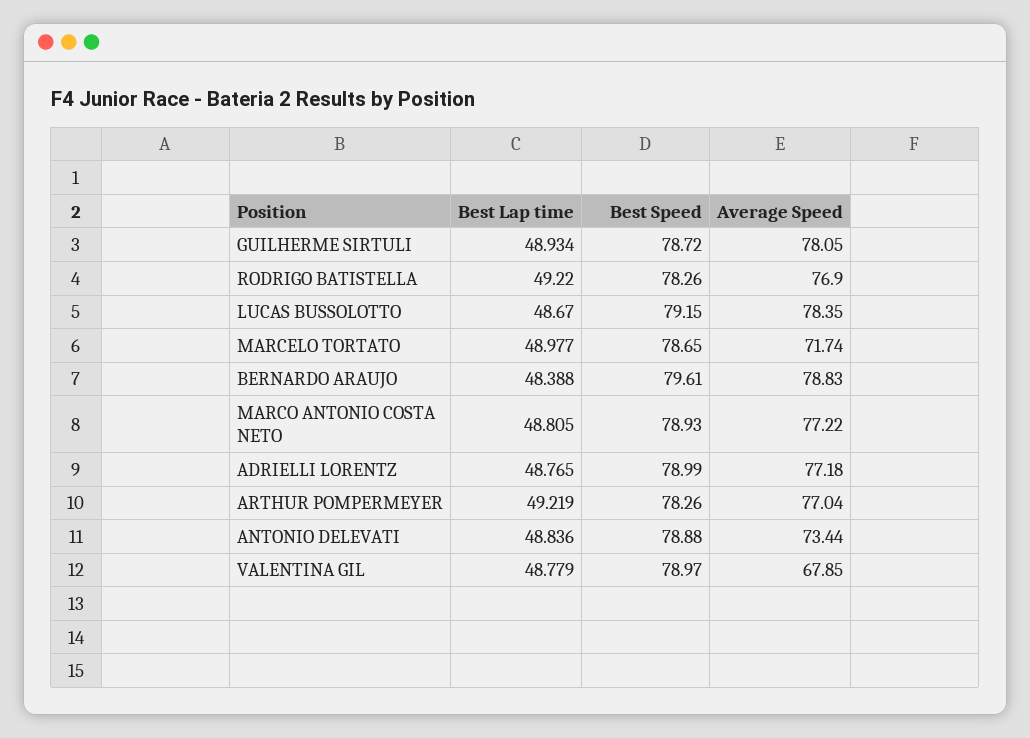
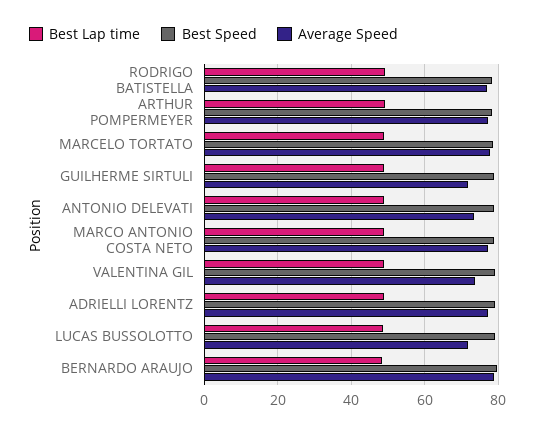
Average Speed, GUILHERME SIRTULI: 78.05 -> 72
Average Speed, LUCAS BUSSOLOTTO: 78.35 -> 72
Average Speed, MARCELO TORTATO: 71.74 -> 78
Average Speed, VALENTINA GIL: 67.85 -> 74

